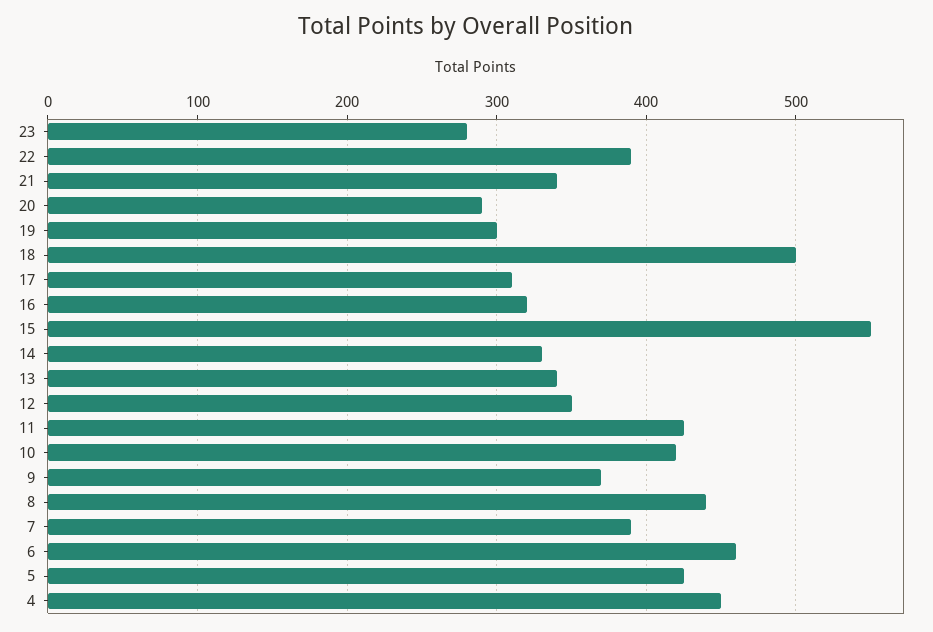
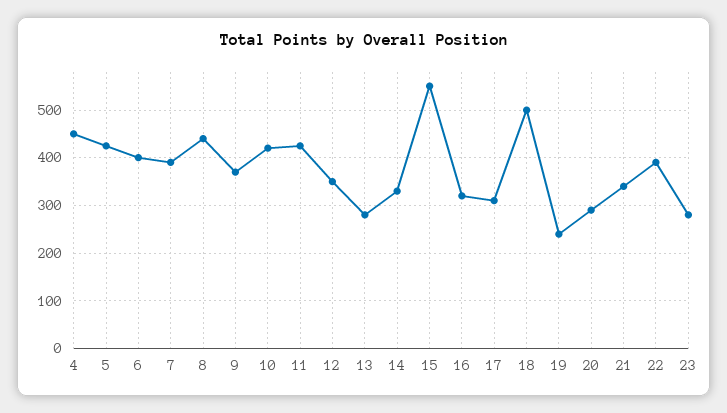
19: 300 -> 240
13: 340 -> 280
6: 460 -> 400

